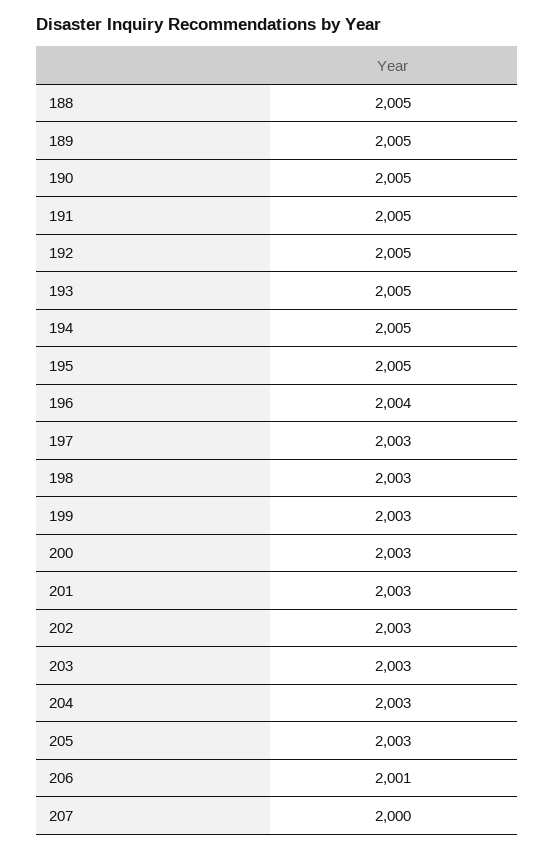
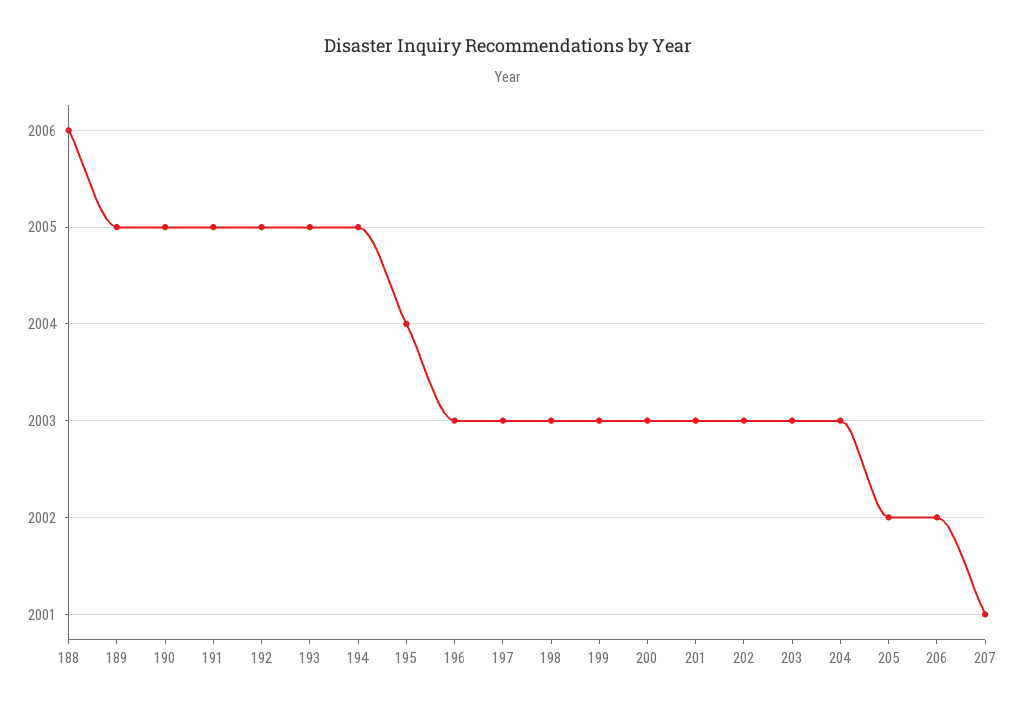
188: 2005 -> 2006
195: 2005 -> 2004
196: 2004 -> 2003
205: 2003 -> 2002
206: 2001 -> 2002
207: 2000 -> 2001

